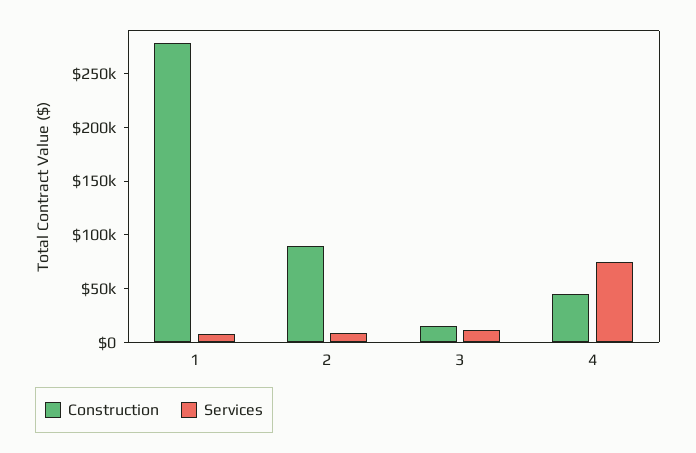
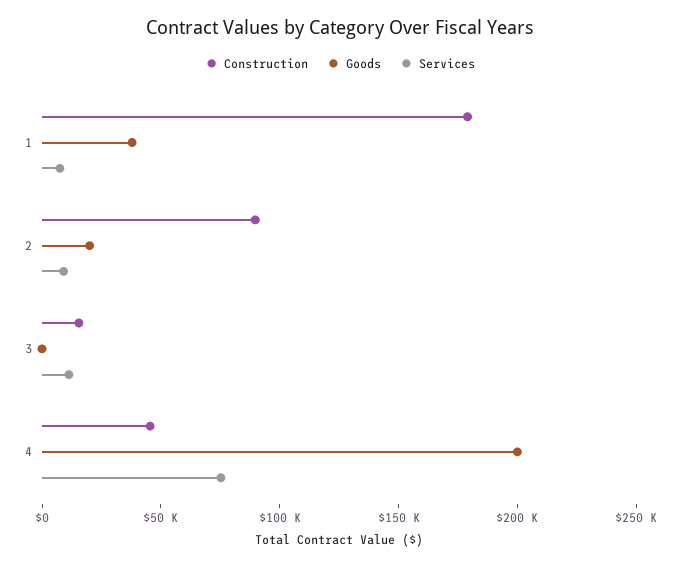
Construction, 1: 280000 -> 180000
Goods, 1: none -> 40000
Goods, 2: none -> 20000
Goods, 3: none -> 0
Goods, 4: none -> 200000

